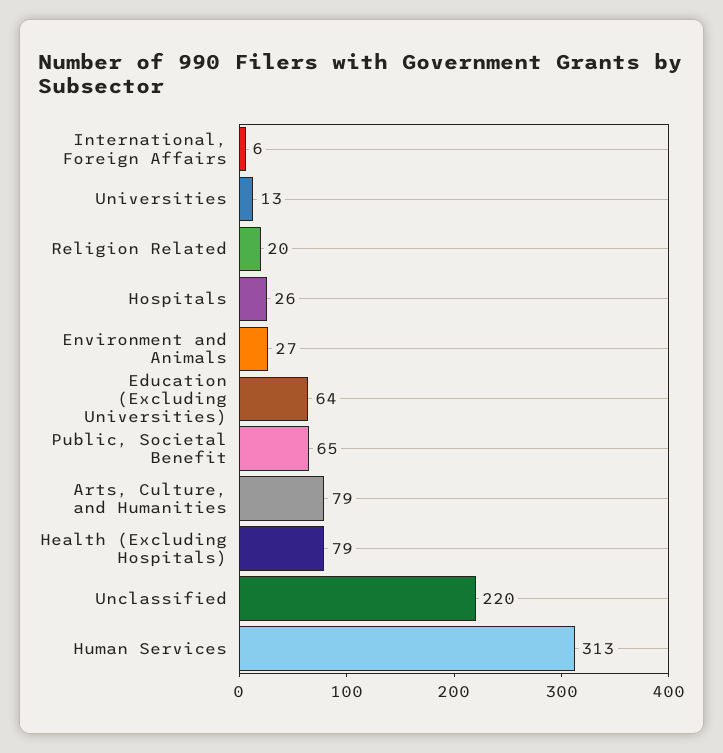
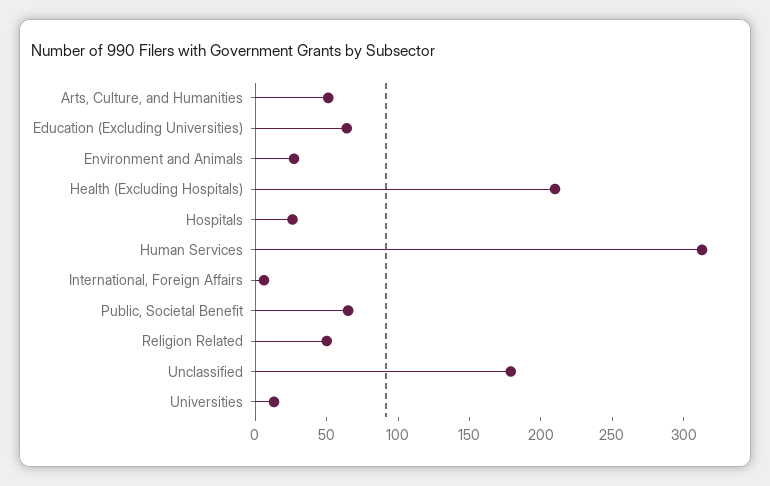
Religion Related: 20 -> 50
Arts, Culture, and Humanities: 79 -> 50
Health (Excluding Hospitals): 79 -> 210
Unclassified: 220 -> 180

